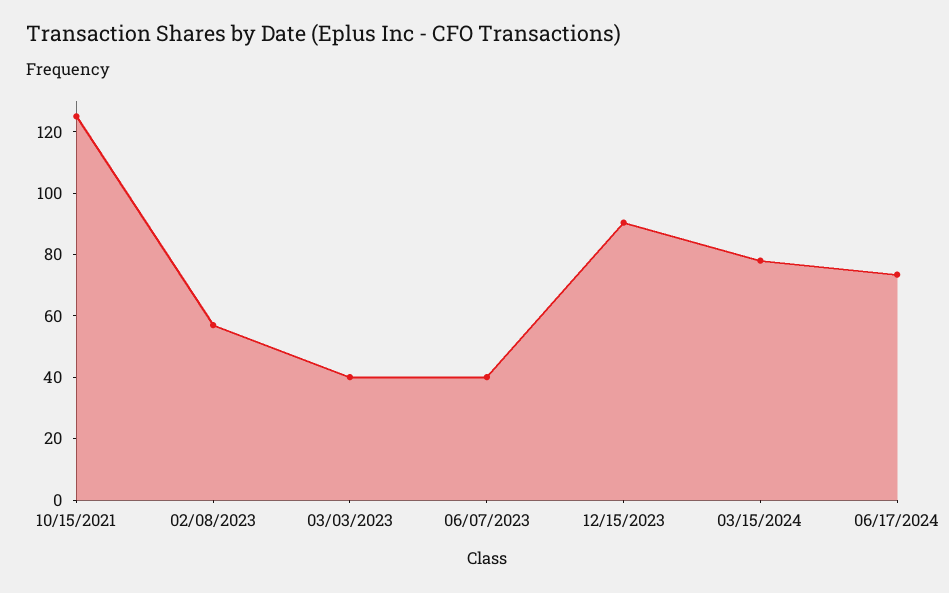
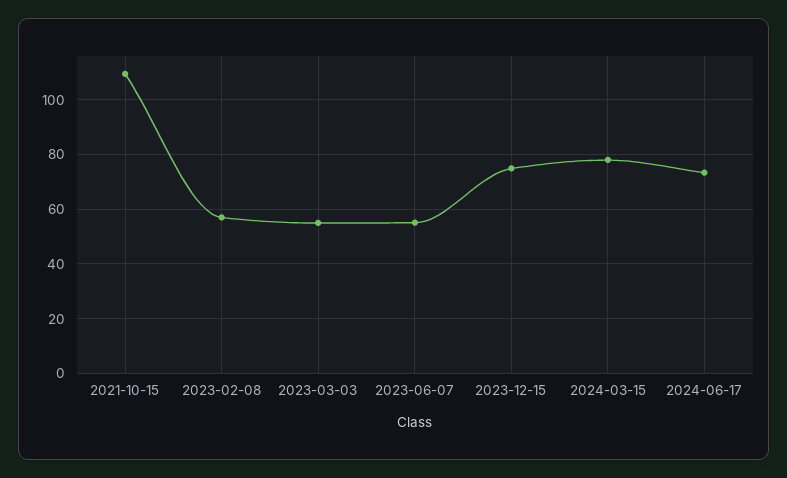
10/15/2021: 125 -> 110
03/03/2023: 40 -> 55
06/07/2023: 40 -> 55
12/15/2023: 90 -> 75

